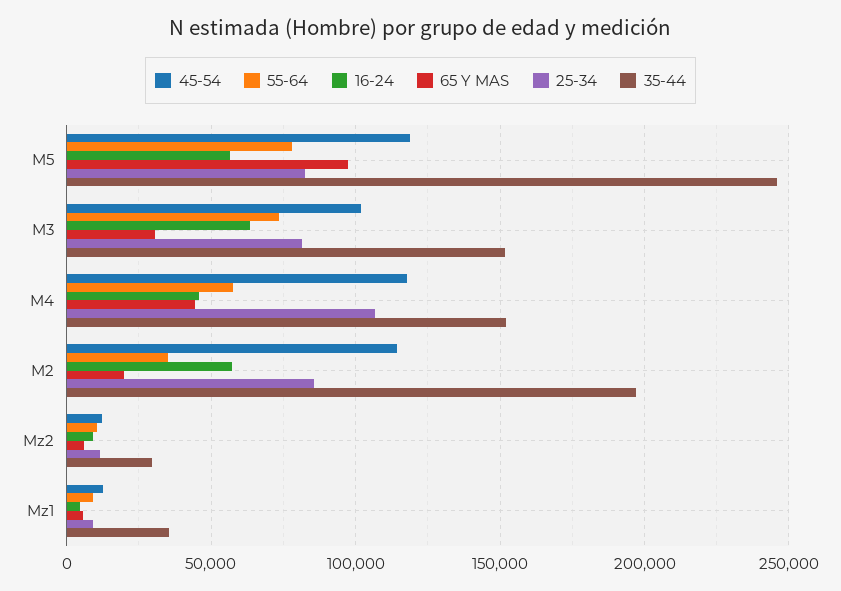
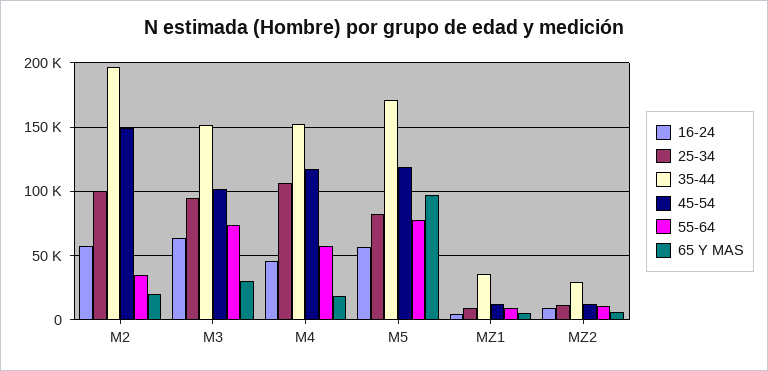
35-44, M5: 245000 -> 170000
25-34, M3: 80000 -> 95000
65 Y MAS, M4: 45000 -> 20000
45-54, M2: 115000 -> 150000
25-34, M2: 85000 -> 100000

